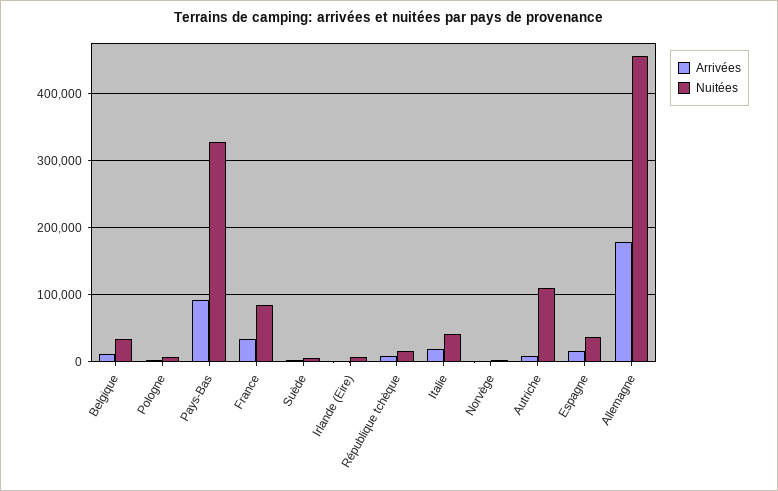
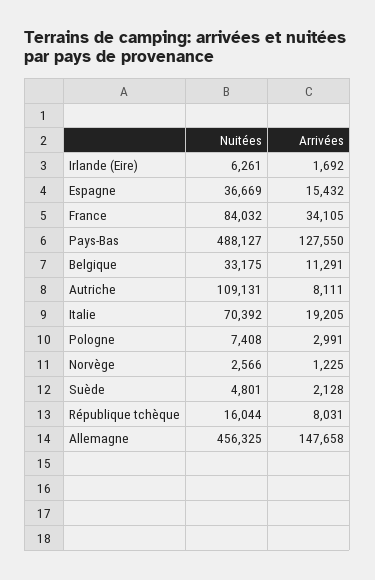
Arrivées, Pays-Bas: 90000 -> 127550
Nuitées, Pays-Bas: 330000 -> 488127
Nuitées, Italie: 40000 -> 70392
Arrivées, Allemagne: 180000 -> 147658

